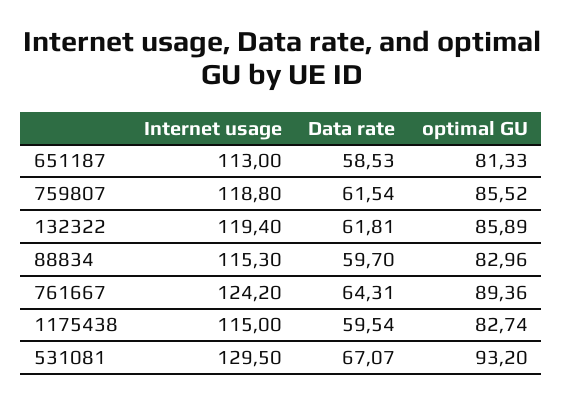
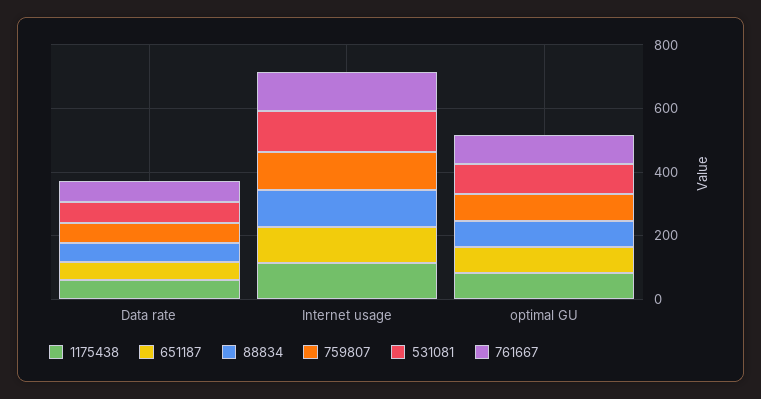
132322, Internet usage: 119.4 -> none
132322, Data rate: 61.81 -> none
132322, optimal GU: 85.89 -> none

